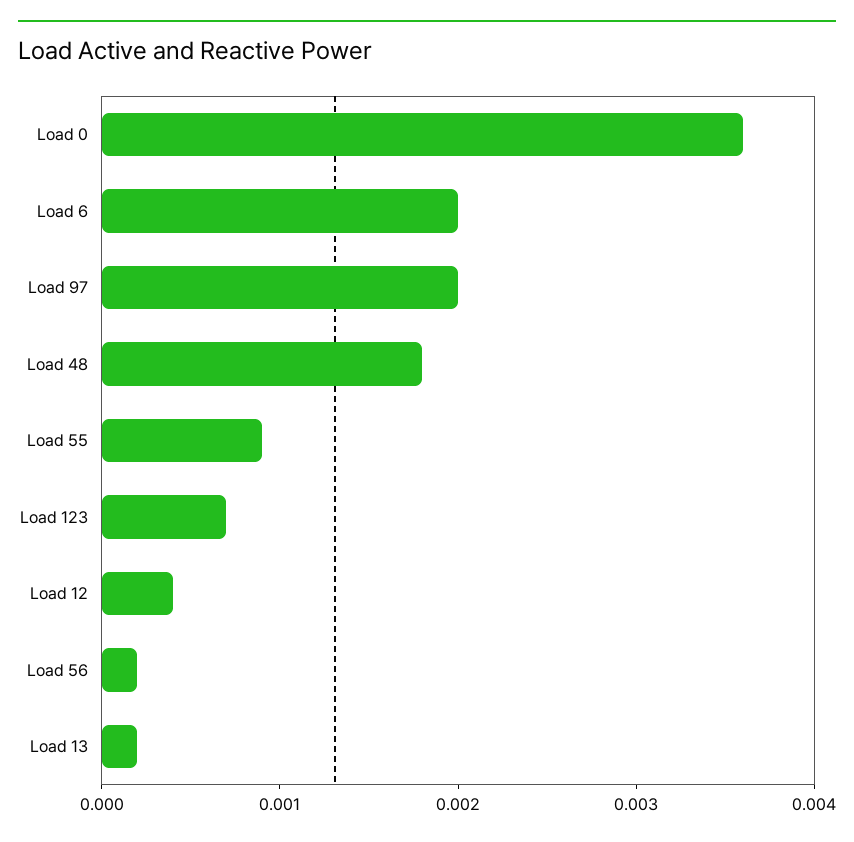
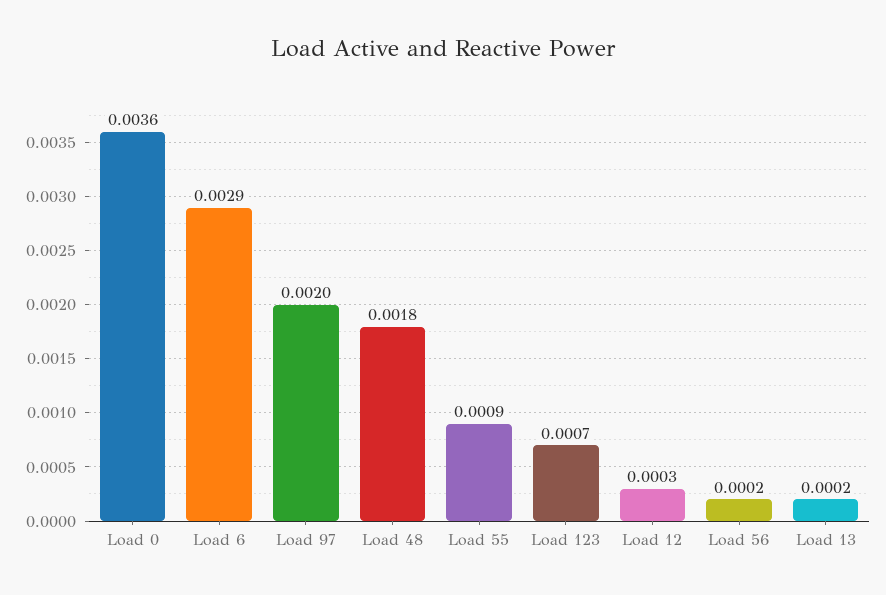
Load 6: 0.002 -> 0.0029
Load 12: 0.0004 -> 0.0003

